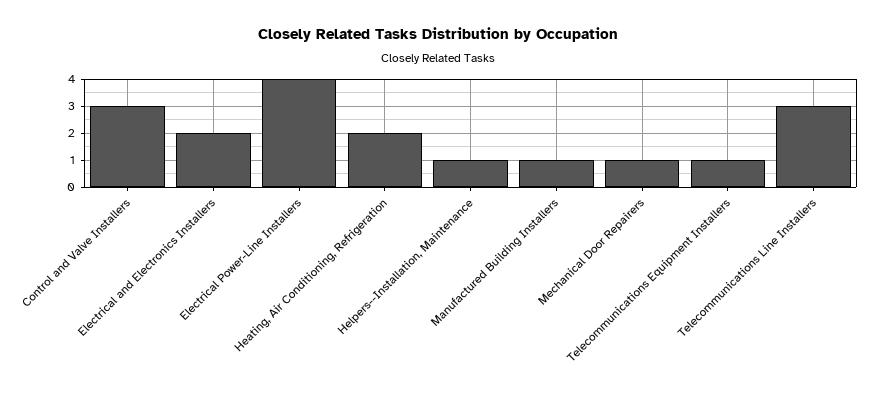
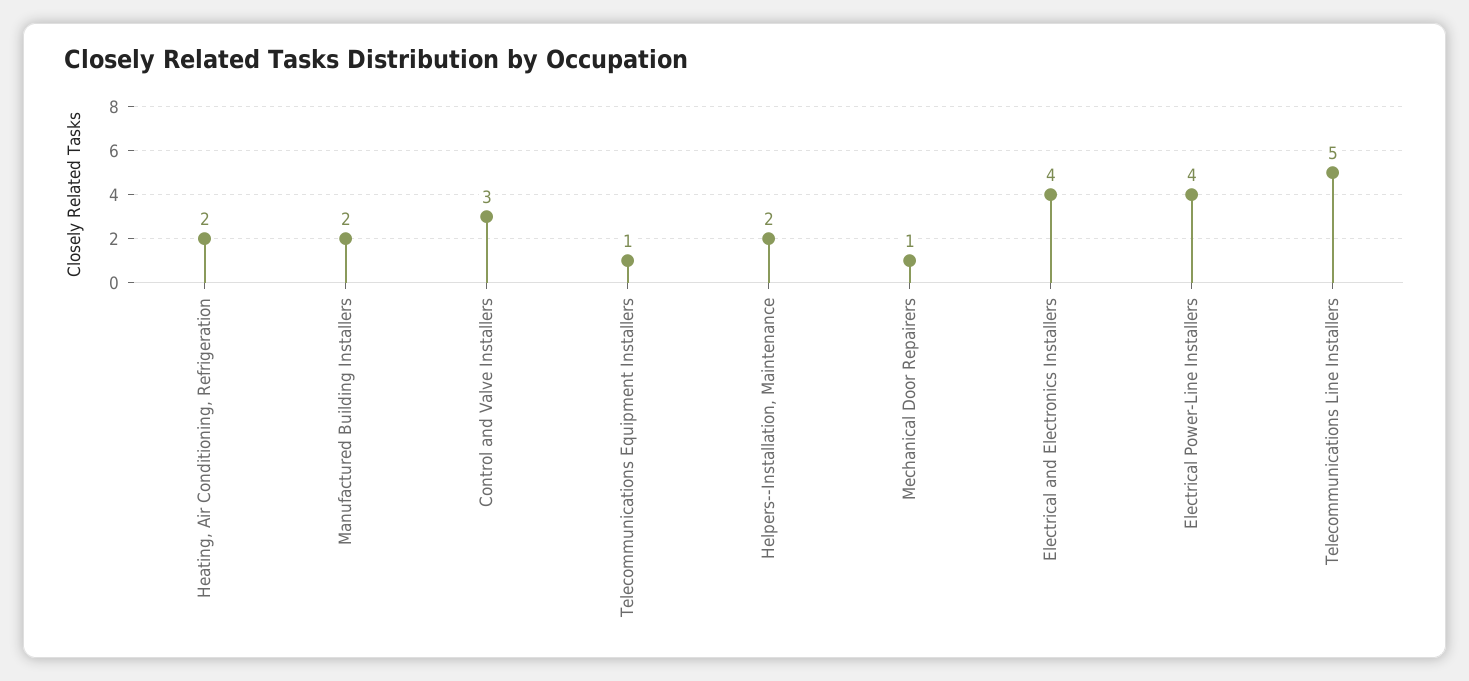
Electrical and Electronics Installers: 2 -> 4
Helpers--Installation, Maintenance: 1 -> 2
Manufactured Building Installers: 1 -> 2
Telecommunications Line Installers: 3 -> 5

